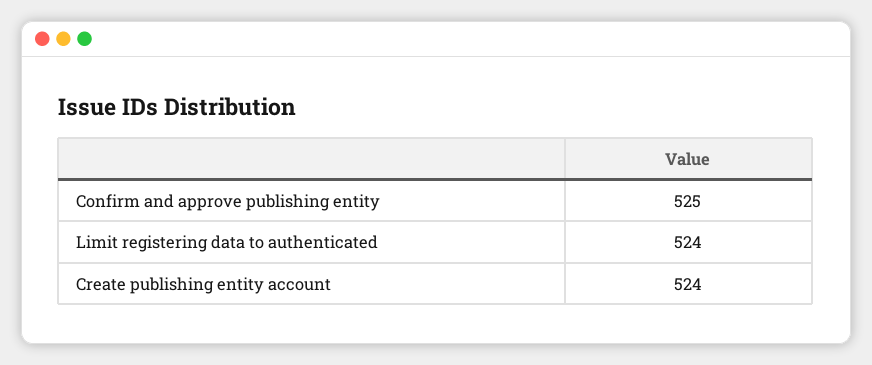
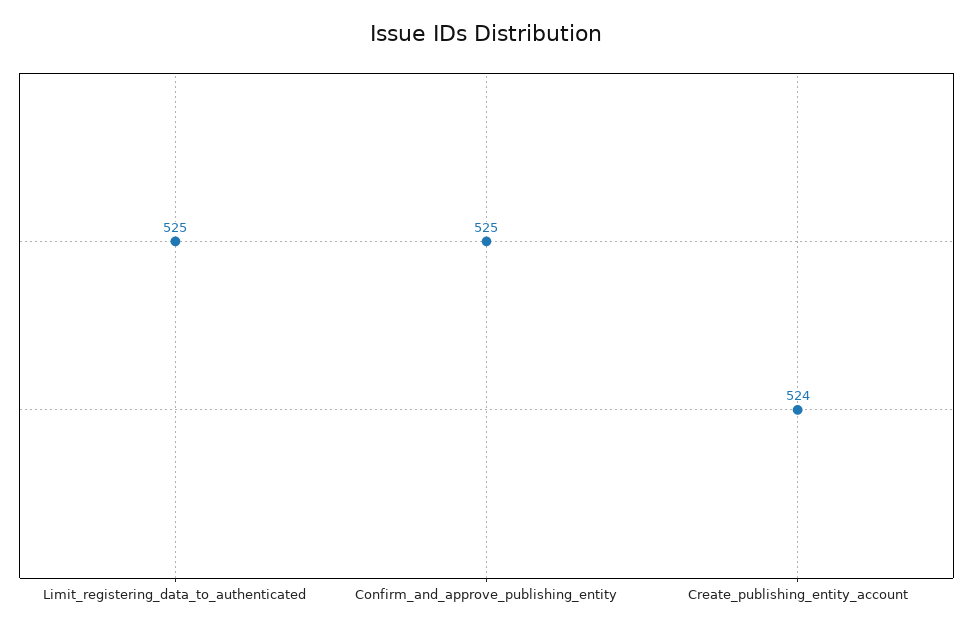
Limit registering data to authenticated: 524 -> 525

